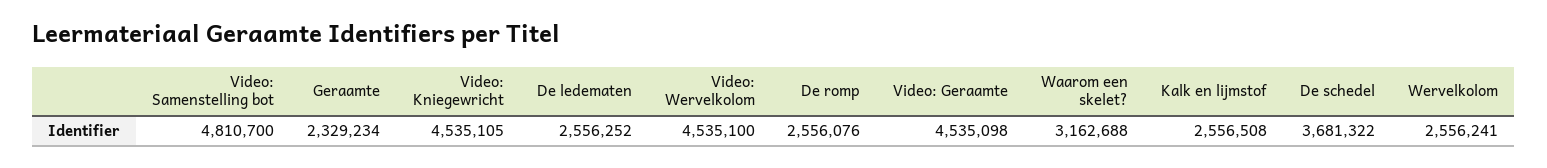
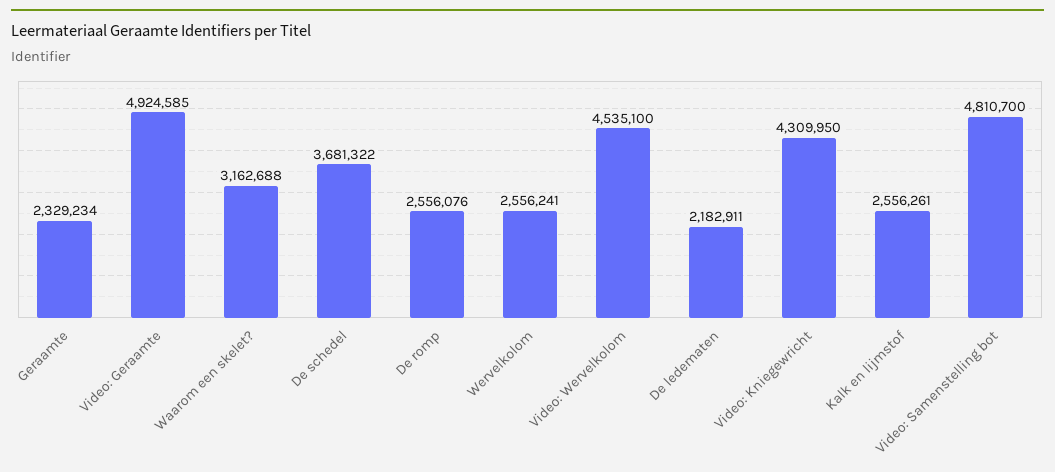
Video: Kniegewricht: 4535105 -> 4309950
De ledematen: 2556252 -> 2182911
Video: Geraamte: 4535098 -> 4924585
Kalk en lijmstof: 2556508 -> 2556261

